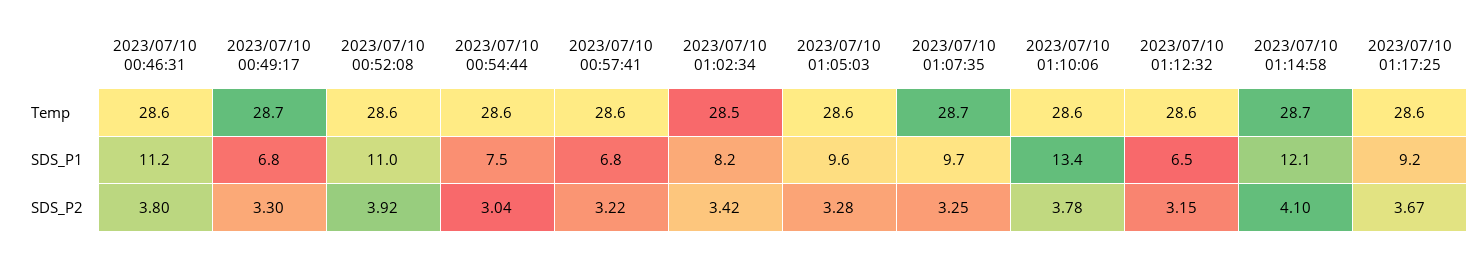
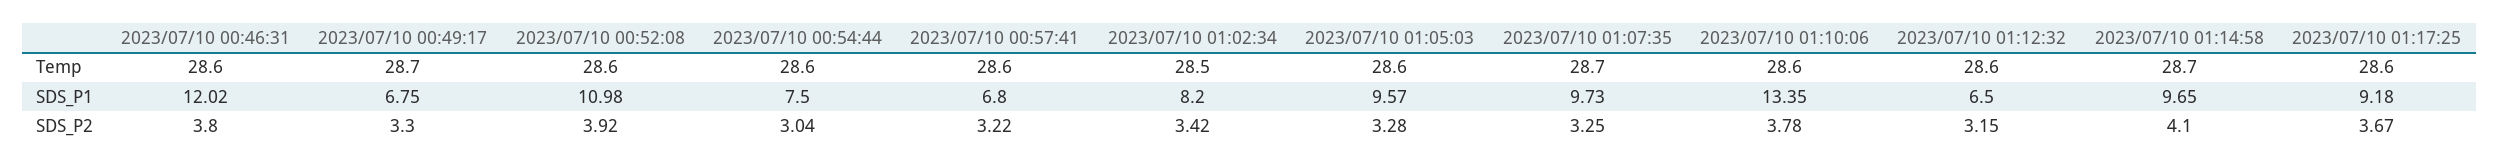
2023/07/10 00:46:31, SDS_P1: 11.2 -> 12.02
2023/07/10 01:14:58, SDS_P1: 12.1 -> 9.65

